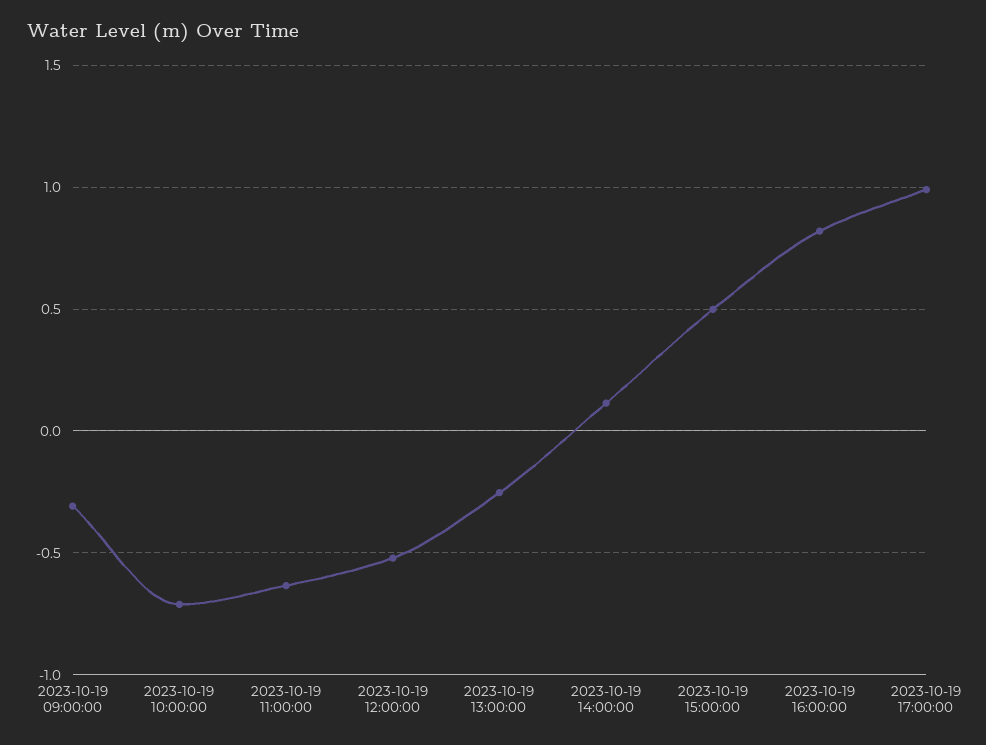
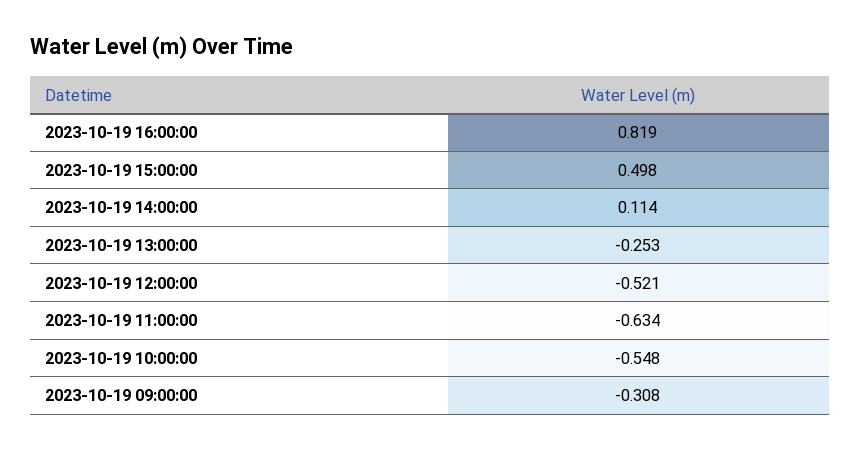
2023-10-19 10:00:00: -0.7 -> -0.548
2023-10-19 17:00:00: 1 -> none

